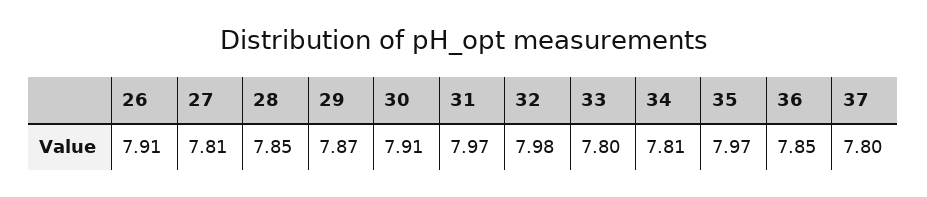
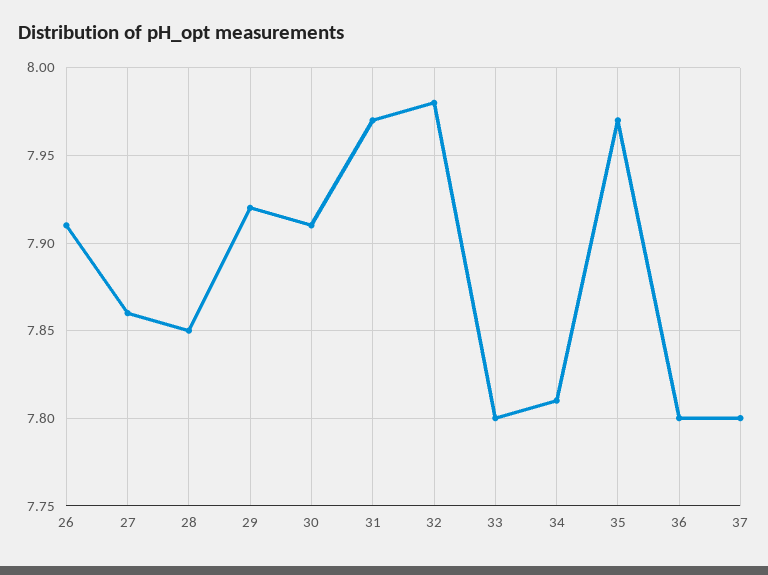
27: 7.81 -> 7.86
29: 7.87 -> 7.92
36: 7.85 -> 7.8

